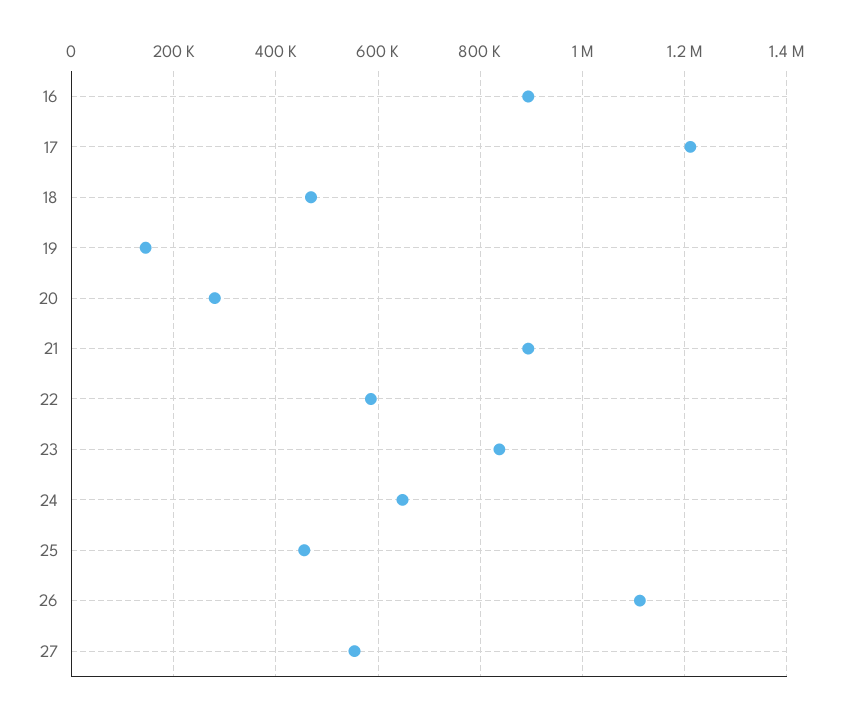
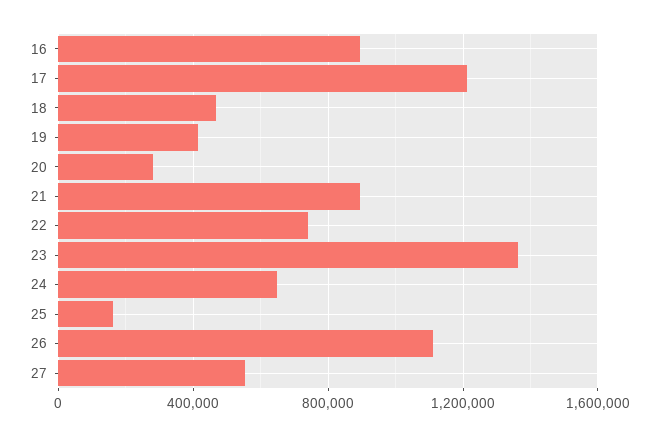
19: 140000 -> 400000
22: 580000 -> 750000
23: 840000 -> 1350000
25: 460000 -> 150000

